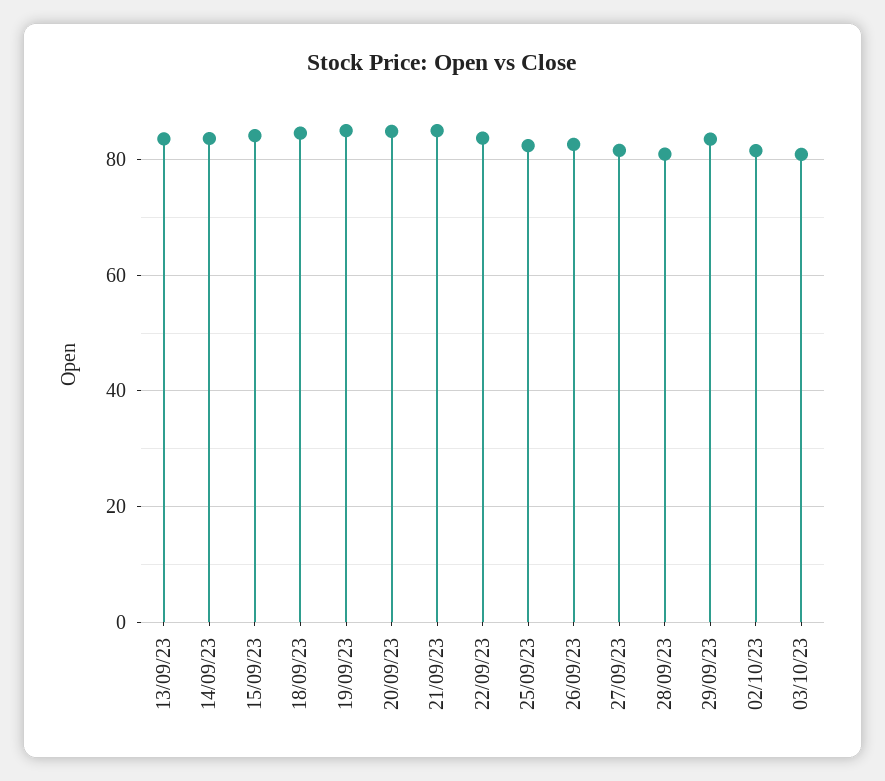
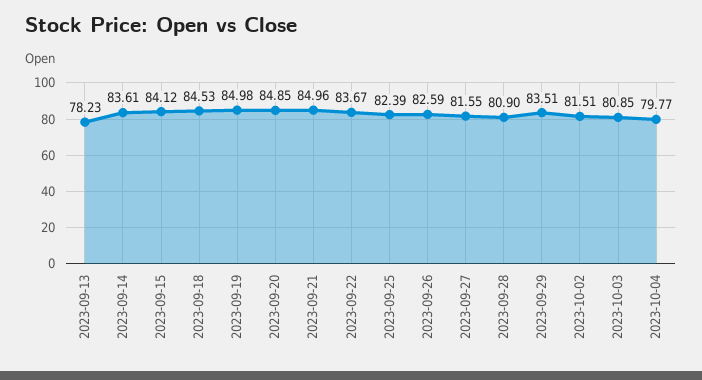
13/09/23: 84 -> 78.23
2023-10-04: none -> 79.77

